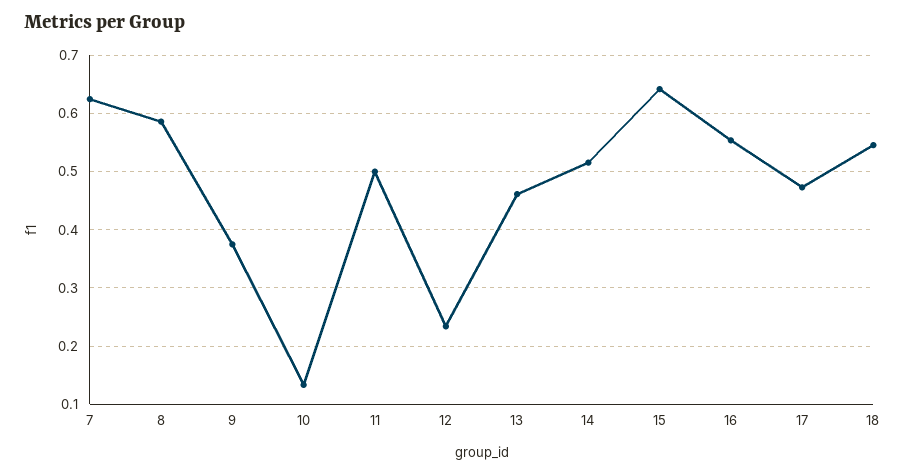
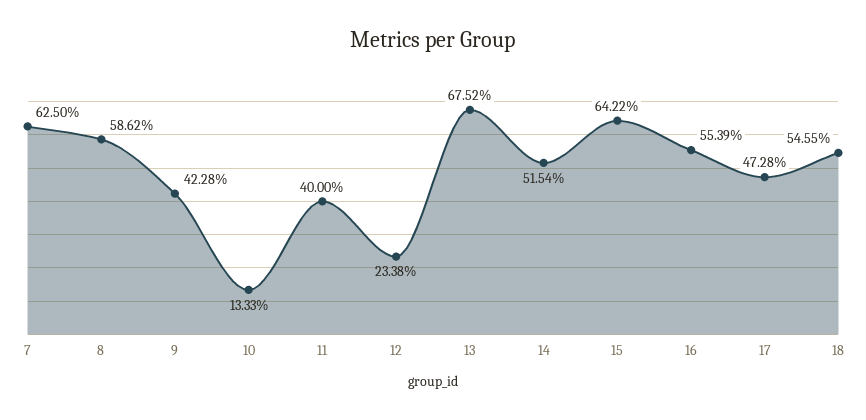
9: 0.38 -> 0.4228
11: 0.5 -> 0.4
13: 0.46 -> 0.6752

